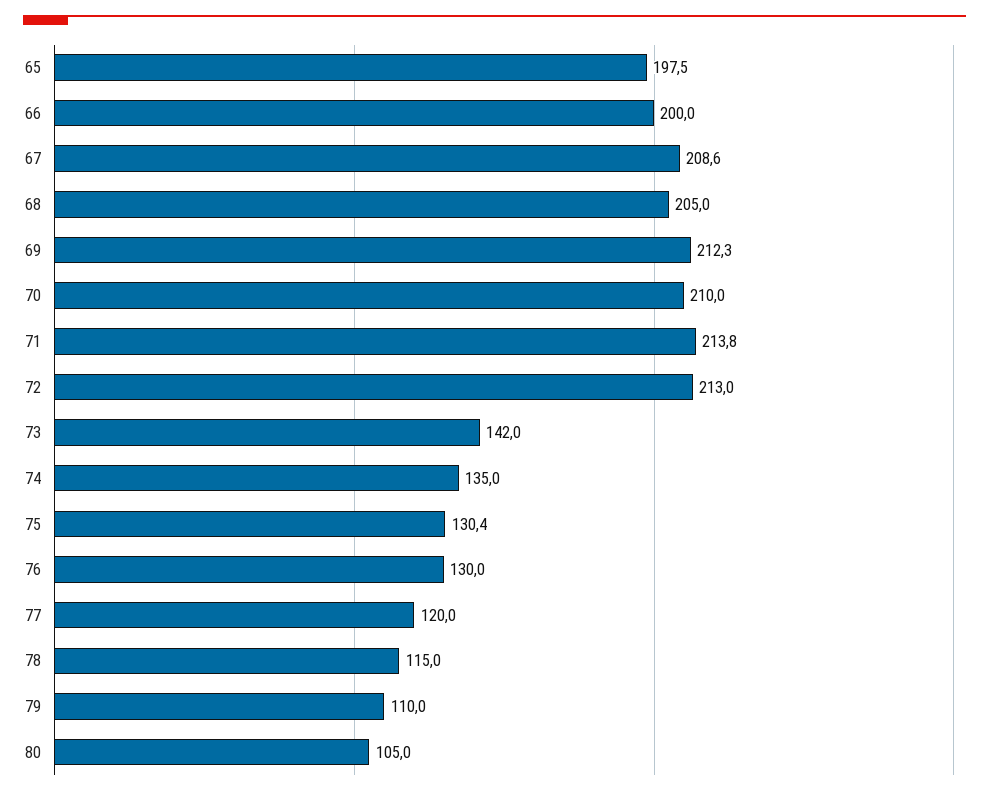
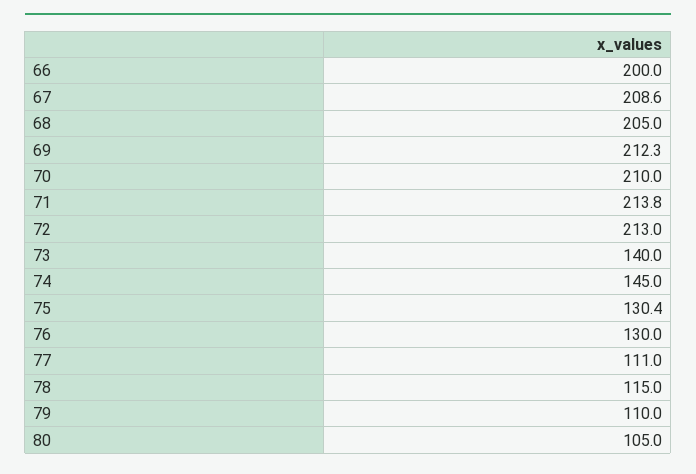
65: 197.5 -> none
73: 142 -> 140
74: 135 -> 145
77: 120 -> 111

